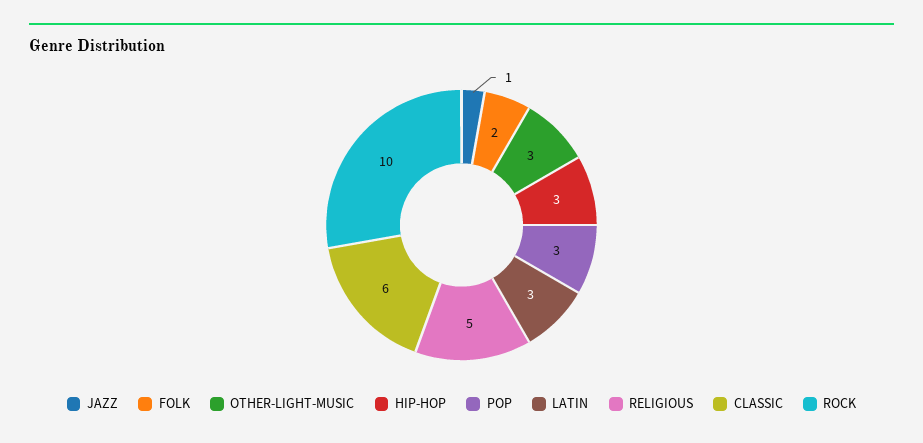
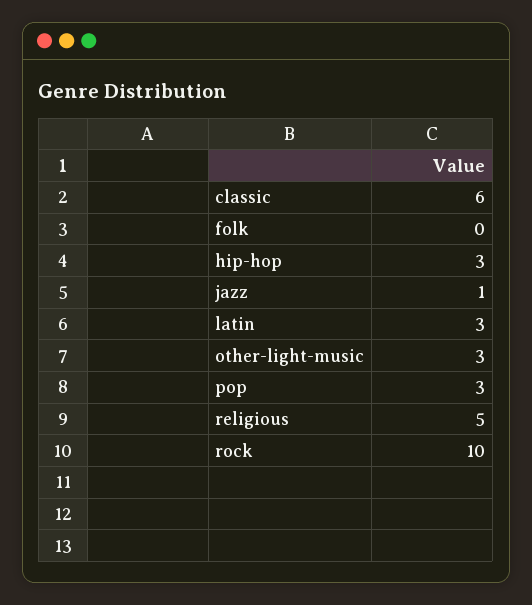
FOLK: 2 -> 0

